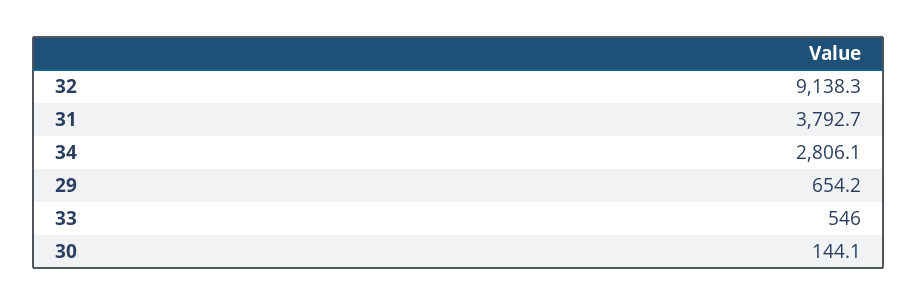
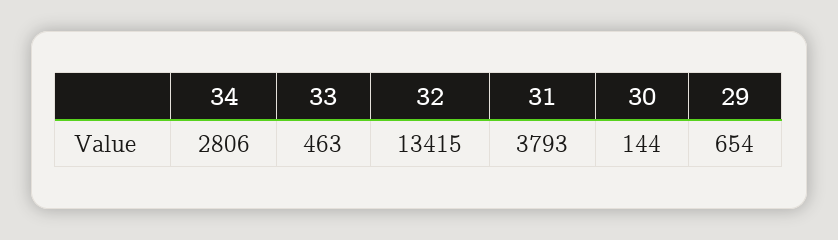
32: 9138.3 -> 13415
33: 546 -> 463

